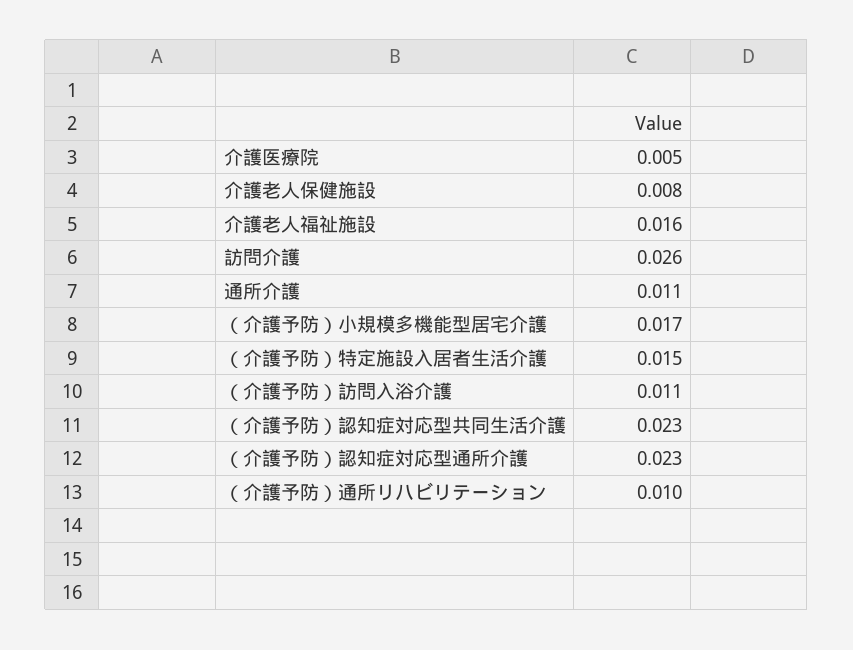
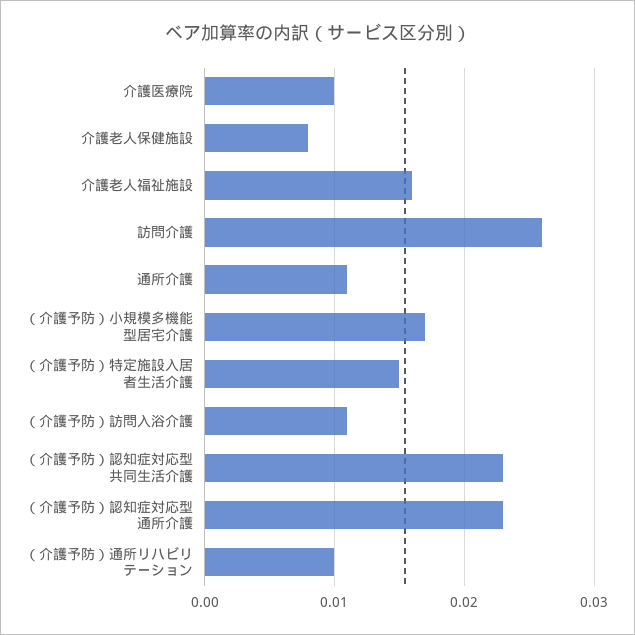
介護医療院: 0.005 -> 0.01

